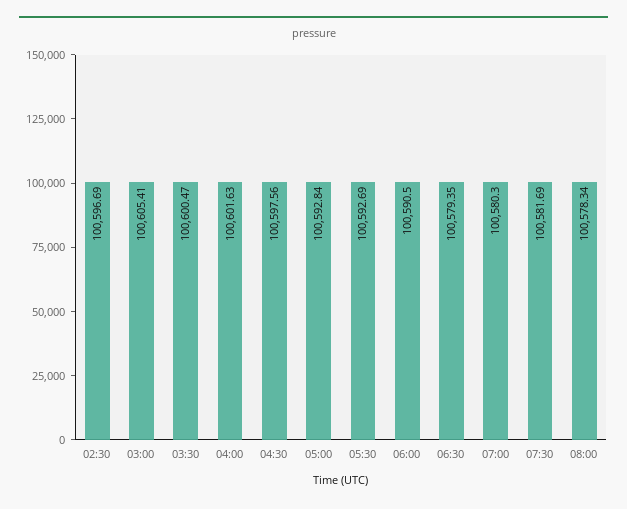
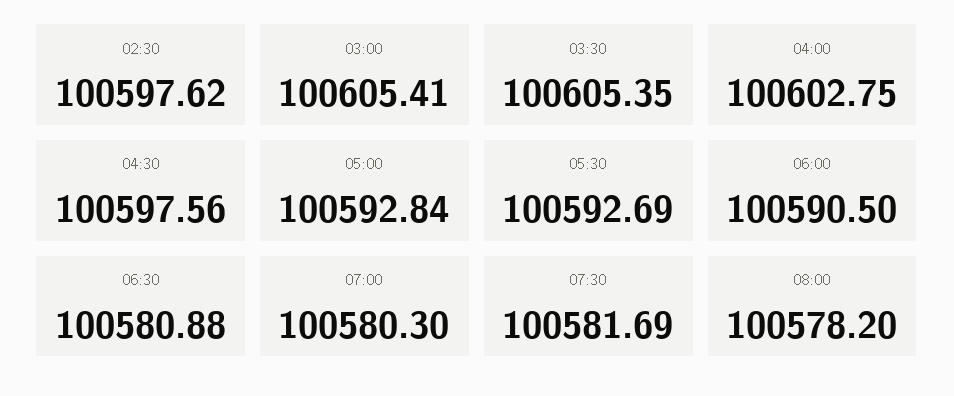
02:30: 100596.69 -> 100597.62
03:30: 100600.47 -> 100605.35
04:00: 100601.63 -> 100602.75
06:30: 100579.35 -> 100580.88
08:00: 100578.34 -> 100578.2

